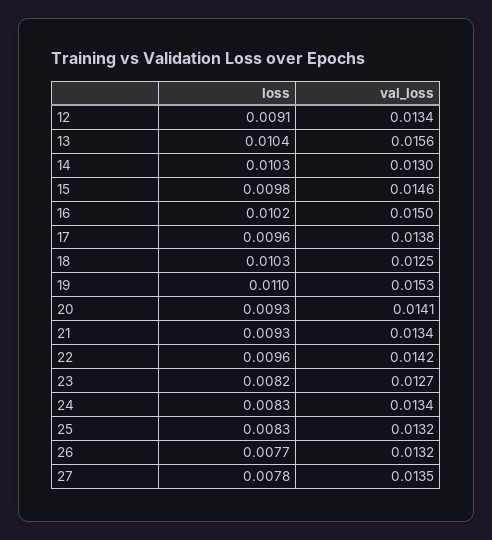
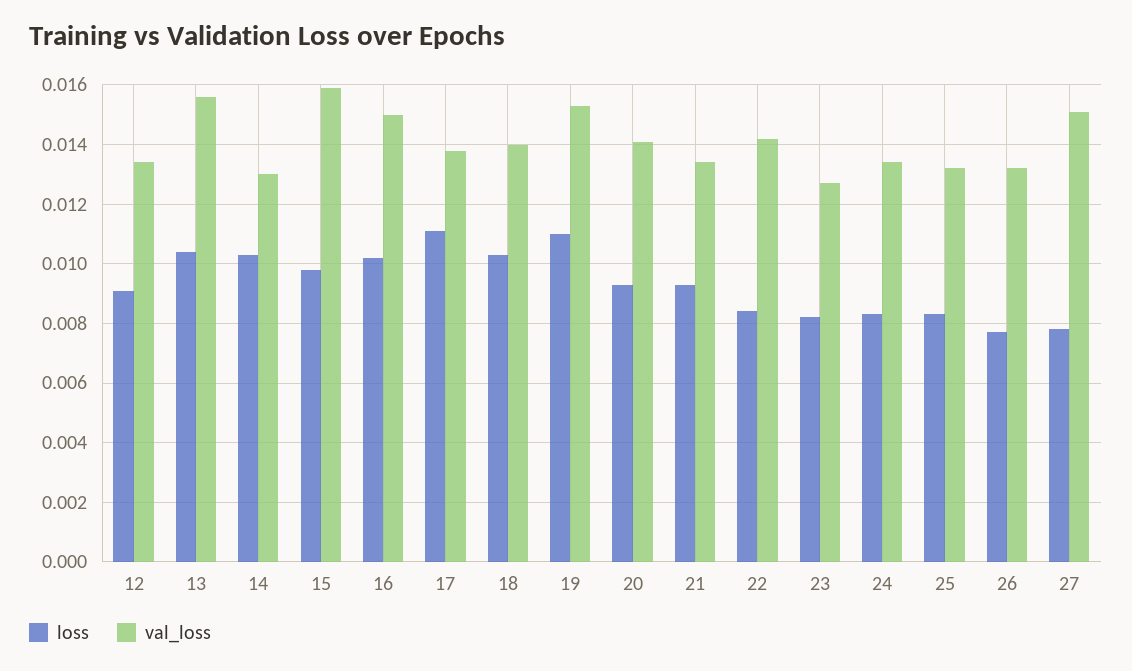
val_loss, 15: 0.0146 -> 0.016
loss, 17: 0.0096 -> 0.011
val_loss, 18: 0.0125 -> 0.014
loss, 22: 0.0096 -> 0.0085
val_loss, 27: 0.0135 -> 0.015

